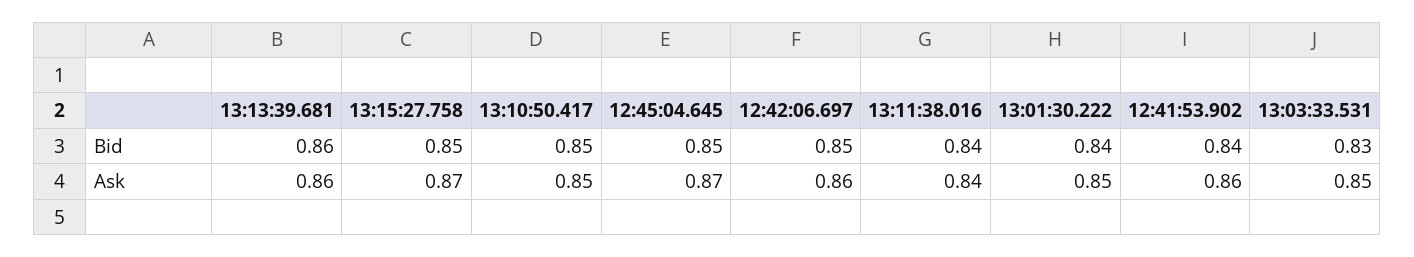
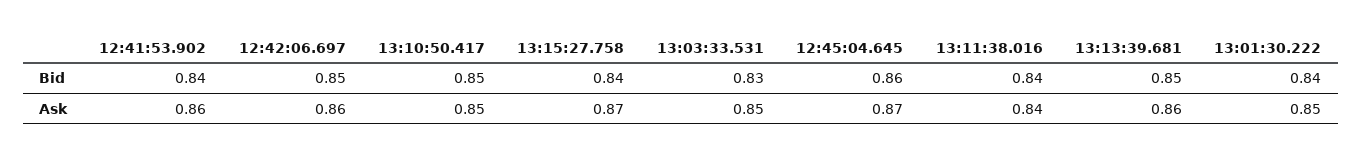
13:13:39.681, Bid: 0.86 -> 0.85
13:15:27.758, Bid: 0.85 -> 0.84
12:45:04.645, Bid: 0.85 -> 0.86

